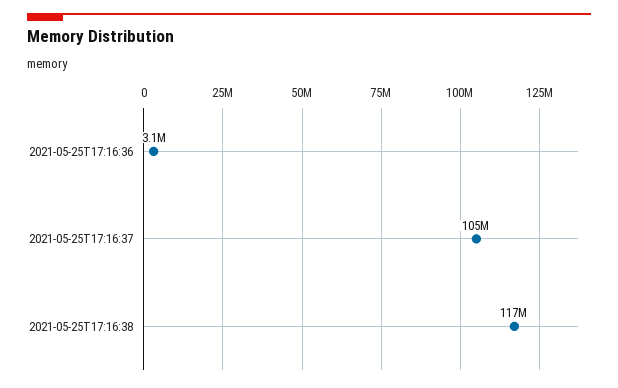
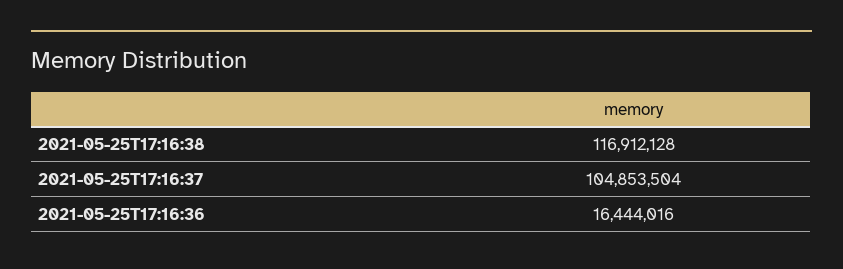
2021-05-25T17:16:36: 3100000 -> 16444016

